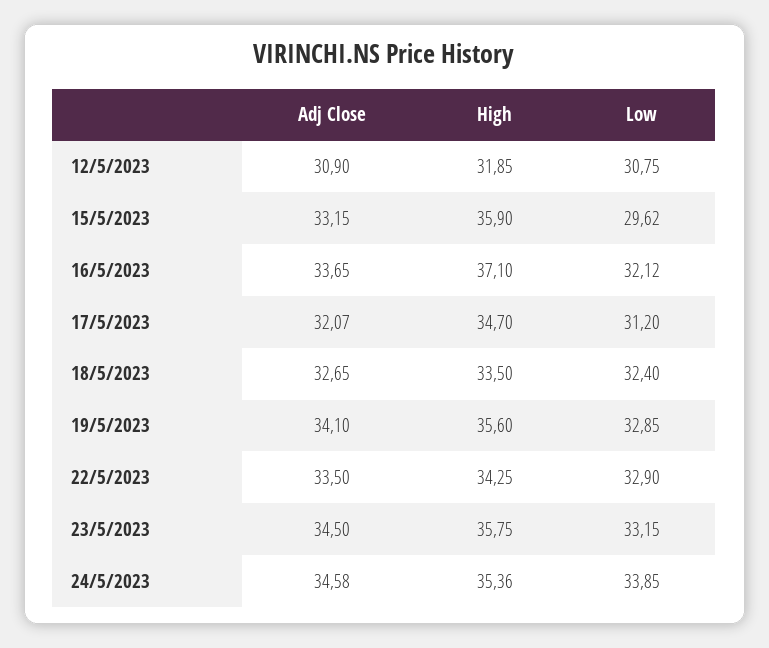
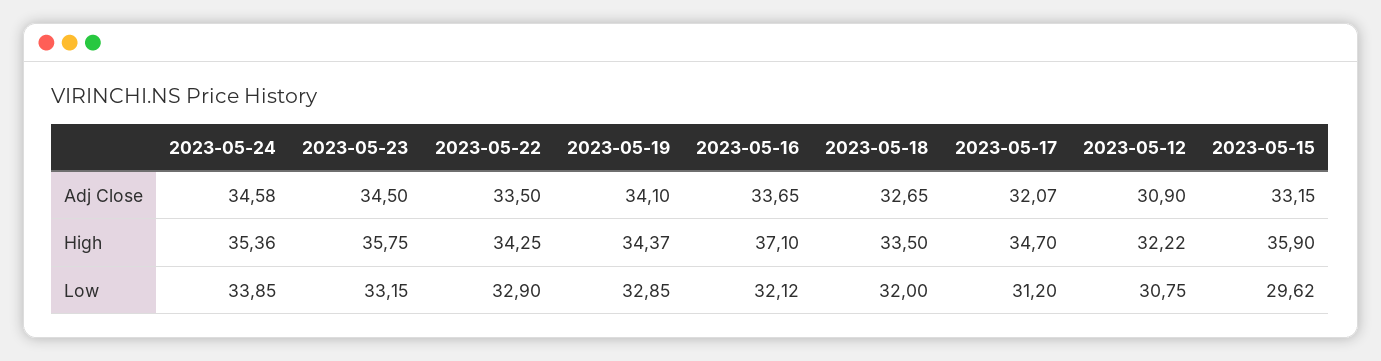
High, 12/5/2023: 31.85 -> 32.22
Low, 18/5/2023: 32.4 -> 32
High, 19/5/2023: 35.6 -> 34.37

